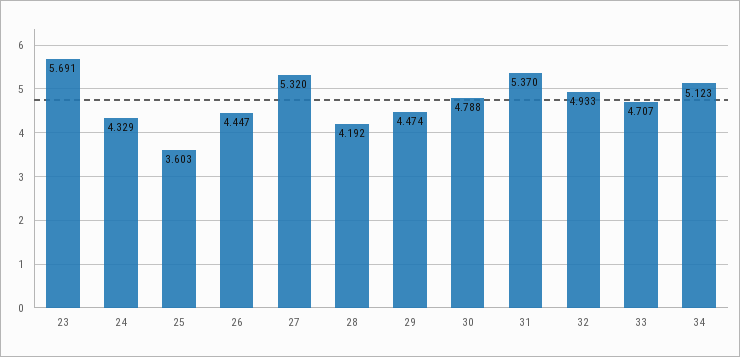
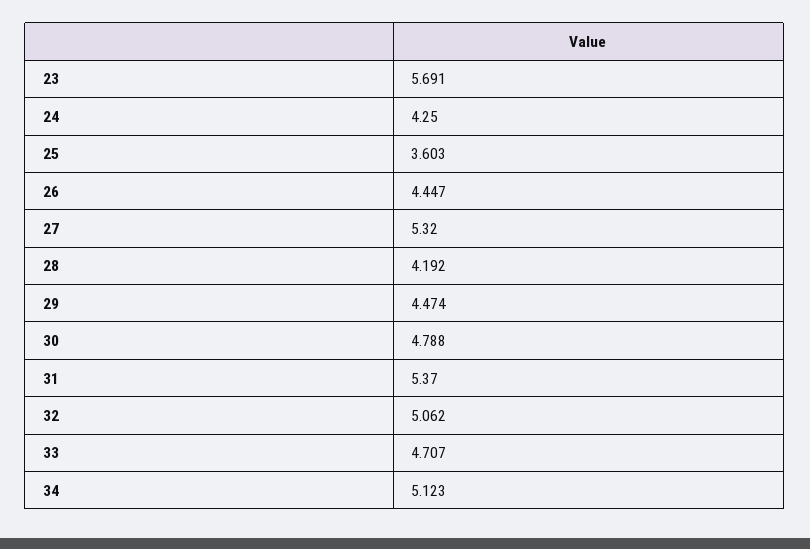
24: 4.329 -> 4.25
32: 4.933 -> 5.062

